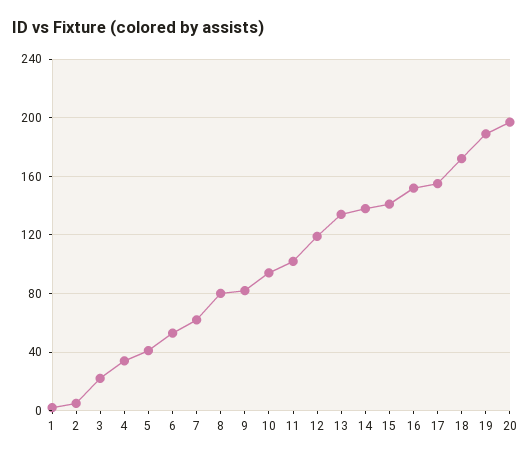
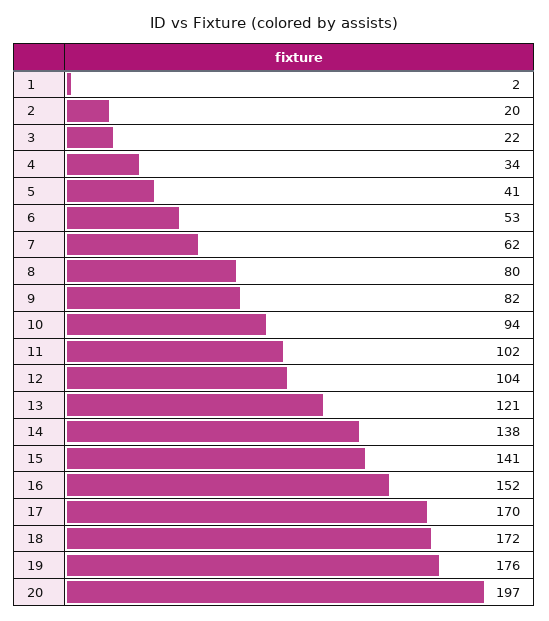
2: 5 -> 20
12: 120 -> 104
13: 135 -> 121
17: 155 -> 170
19: 190 -> 176

